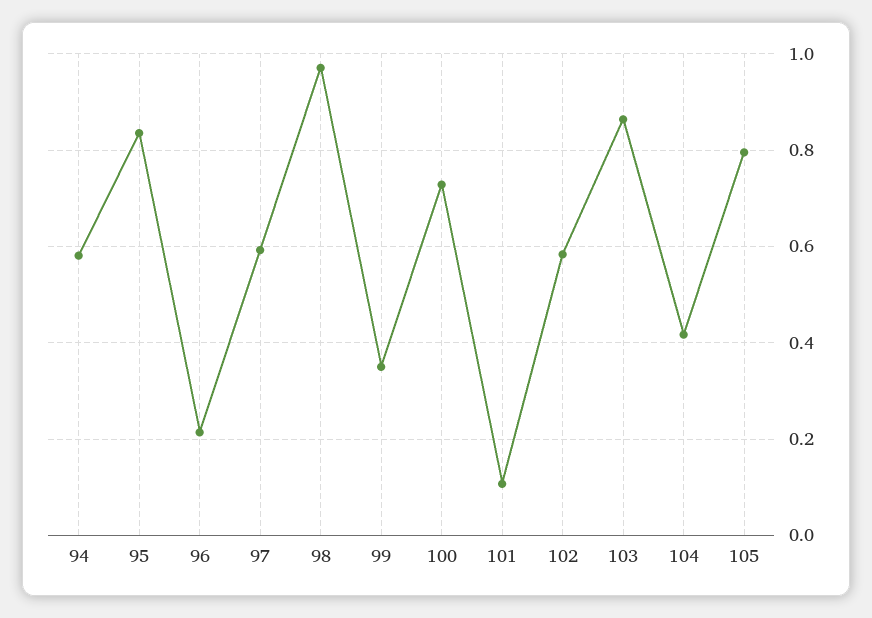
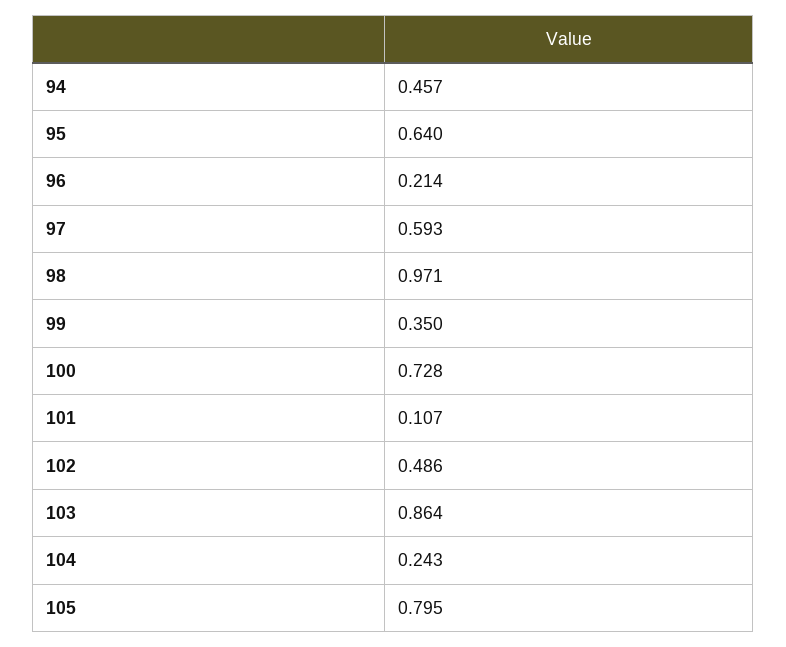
94: 0.58 -> 0.457
95: 0.84 -> 0.64
102: 0.58 -> 0.486
104: 0.42 -> 0.243

